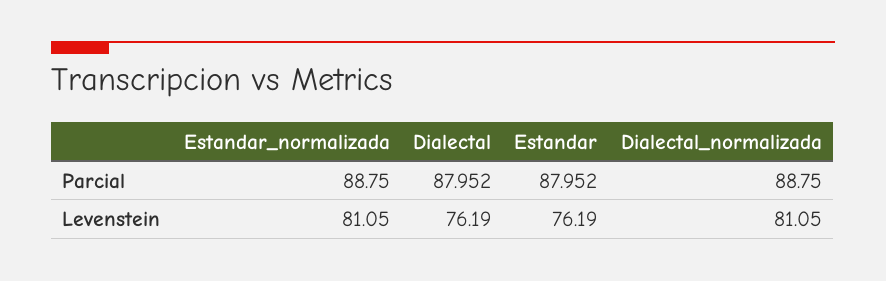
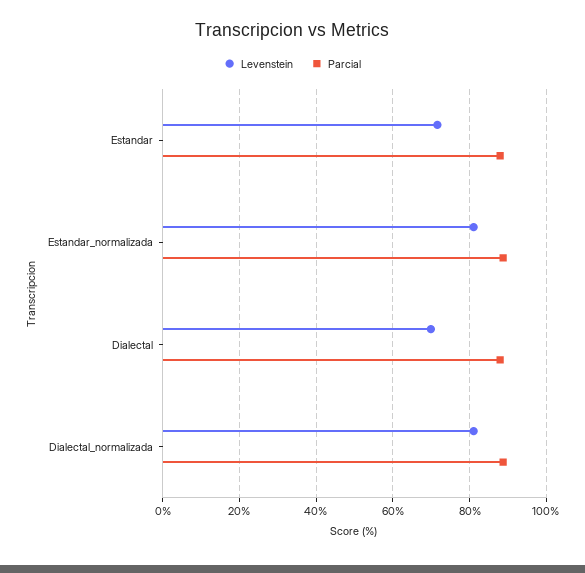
Levenstein, Dialectal: 76.19 -> 70
Levenstein, Estandar: 76.19 -> 72

